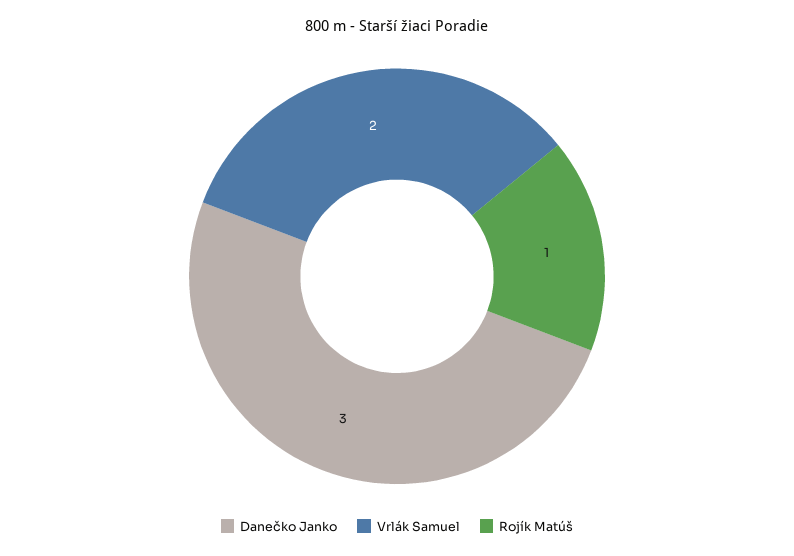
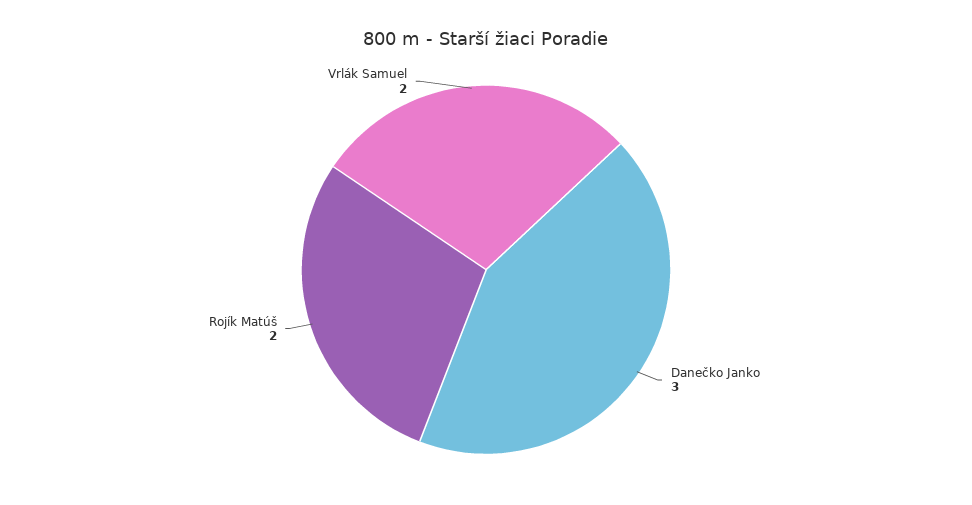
Rojík Matúš: 1 -> 2

